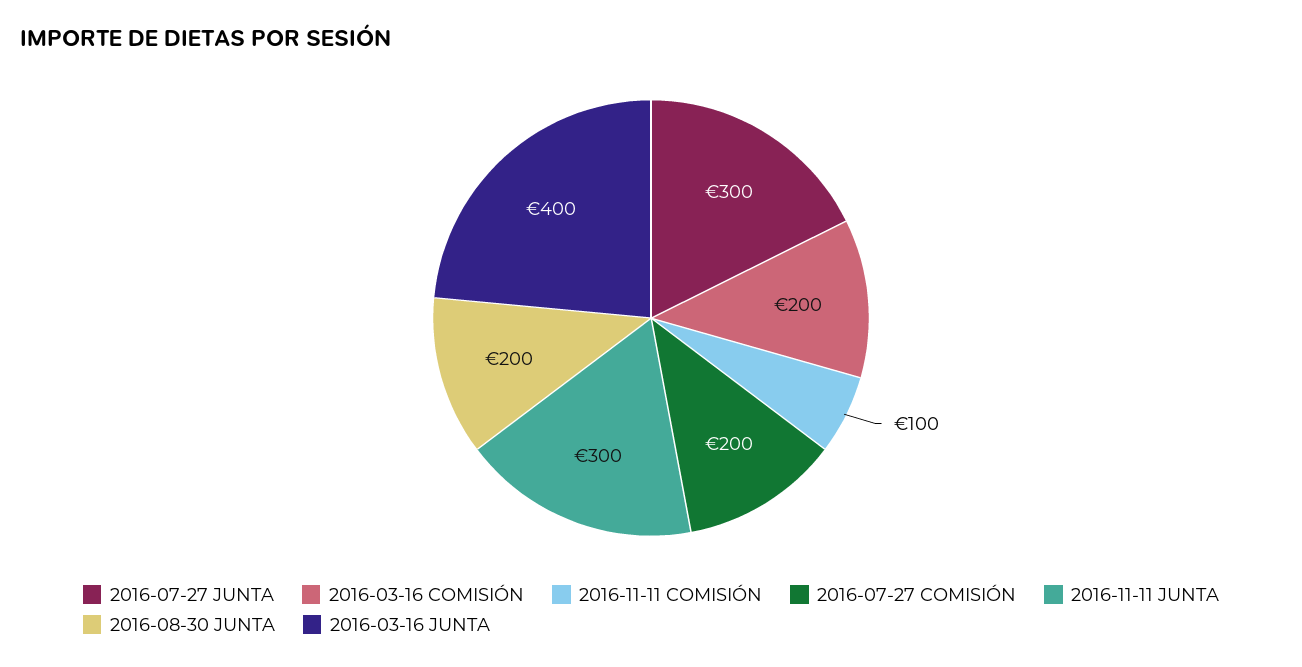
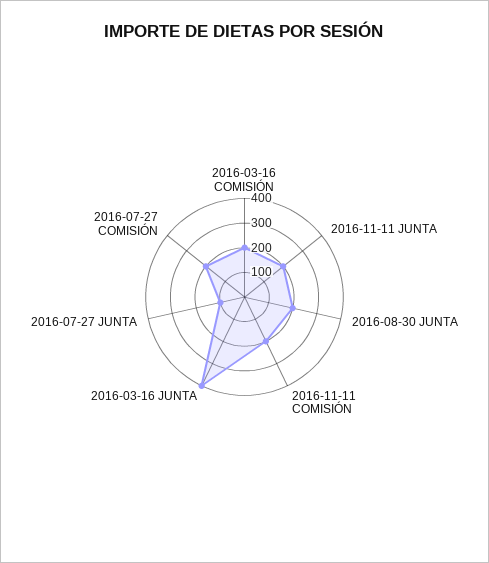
2016-07-27 JUNTA: 300 -> 100
2016-11-11 COMISIÓN: 100 -> 200
2016-11-11 JUNTA: 300 -> 200

